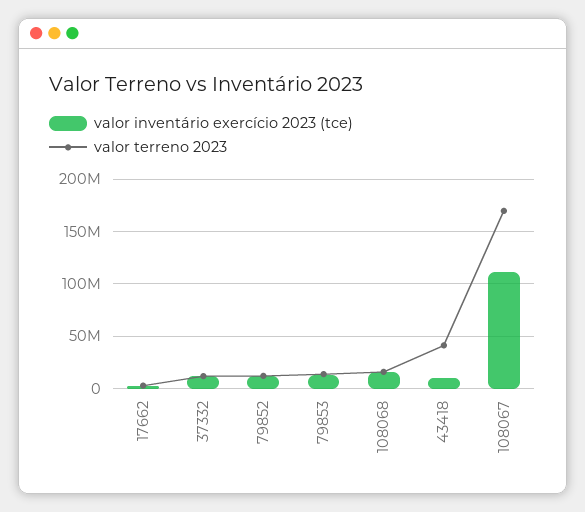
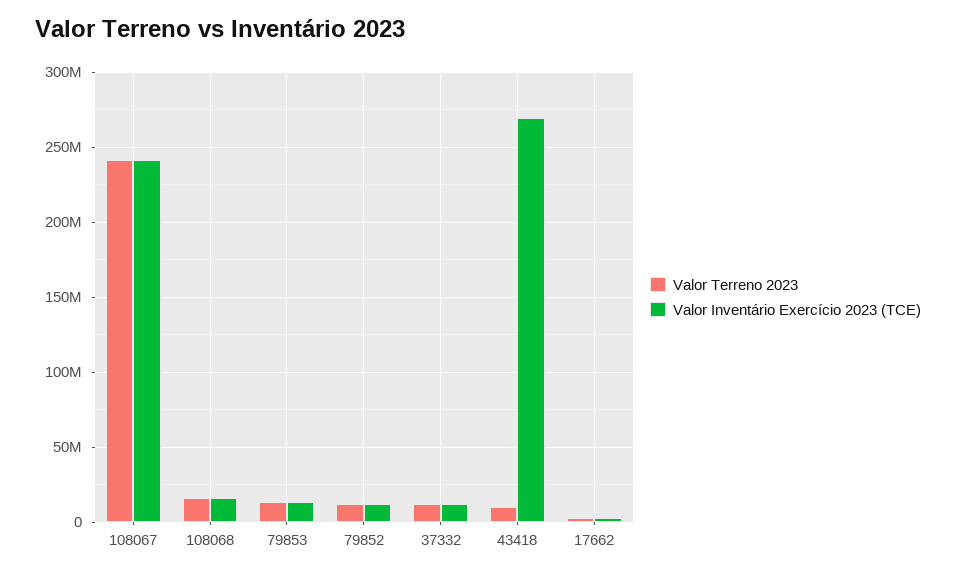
valor inventário exercício 2023 (tce), 43418: 10000000 -> 270000000
valor terreno 2023, 43418: 40000000 -> 10000000
valor inventário exercício 2023 (tce), 108067: 110000000 -> 240000000
valor terreno 2023, 108067: 170000000 -> 240000000

